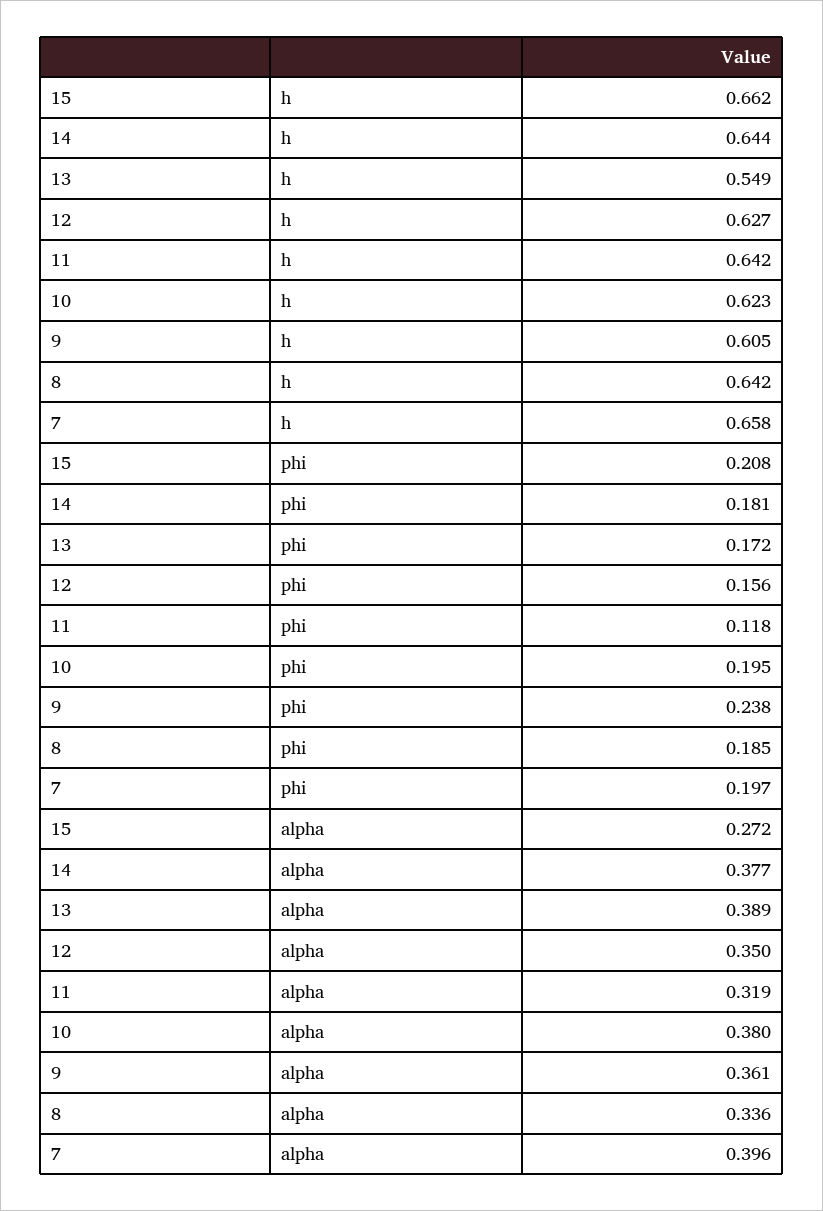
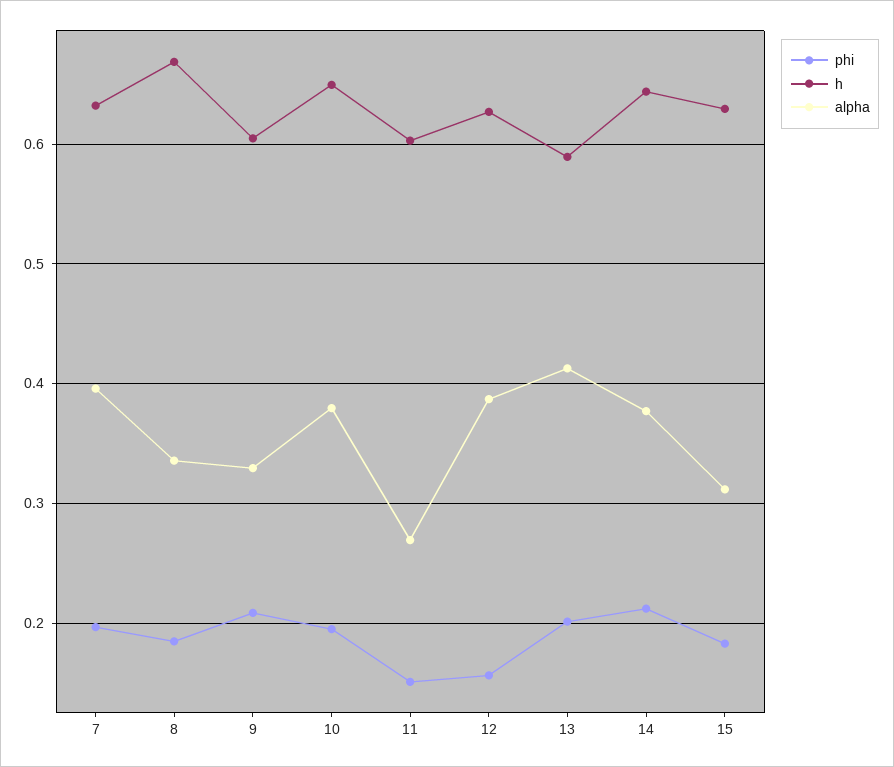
h, 15: 0.662 -> 0.63
h, 13: 0.549 -> 0.59
h, 11: 0.642 -> 0.6
h, 10: 0.623 -> 0.65
h, 8: 0.642 -> 0.67
h, 7: 0.658 -> 0.63
phi, 15: 0.208 -> 0.18
phi, 14: 0.181 -> 0.21
phi, 13: 0.172 -> 0.2
phi, 11: 0.118 -> 0.15
phi, 9: 0.238 -> 0.21
alpha, 15: 0.272 -> 0.31
alpha, 13: 0.389 -> 0.41
alpha, 12: 0.35 -> 0.39
alpha, 11: 0.319 -> 0.27
alpha, 9: 0.361 -> 0.33

